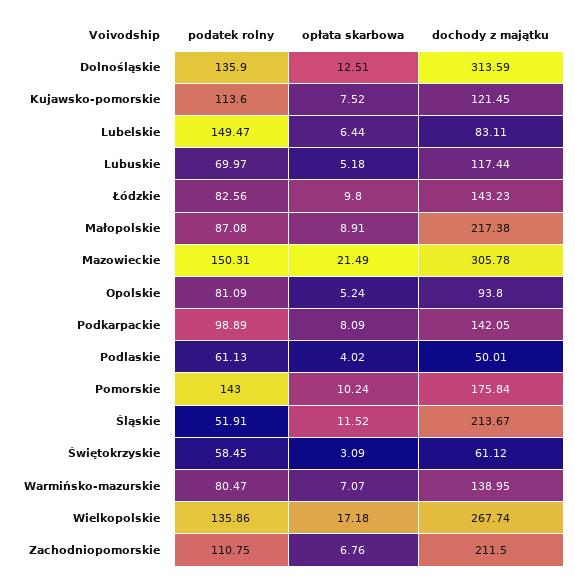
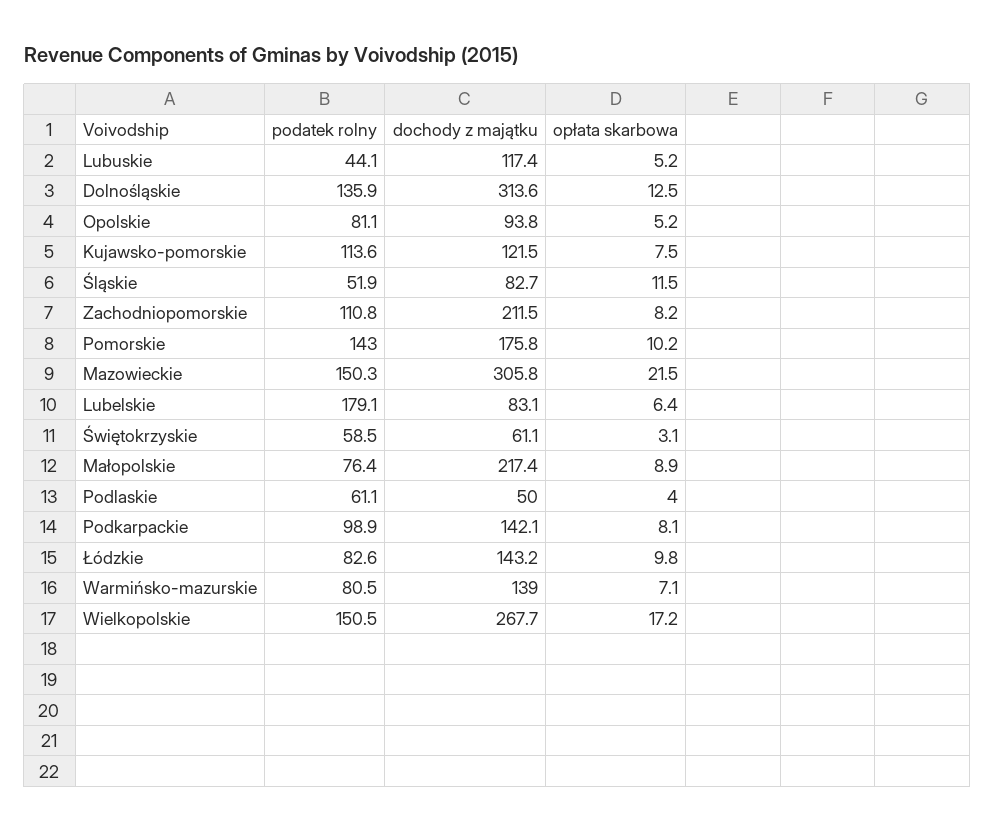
podatek rolny, Lubelskie: 149.47 -> 179.1
podatek rolny, Lubuskie: 69.97 -> 44.1
podatek rolny, Małopolskie: 87.08 -> 76.4
dochody z majątku, Śląskie: 213.67 -> 82.7
podatek rolny, Wielkopolskie: 135.86 -> 150.5
opłata skarbowa, Zachodniopomorskie: 6.76 -> 8.2

